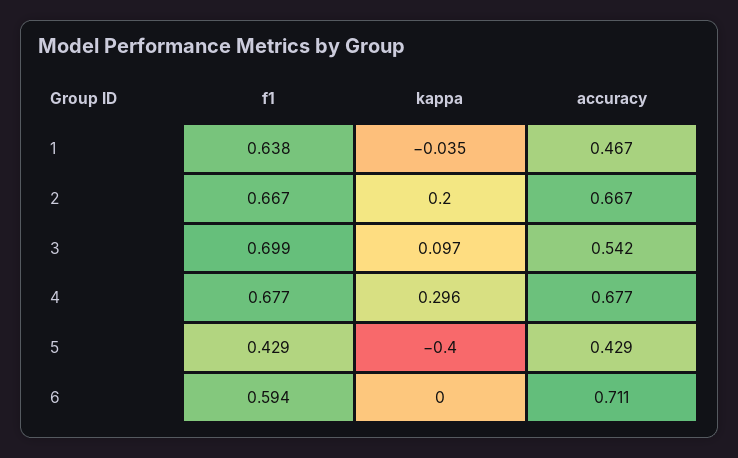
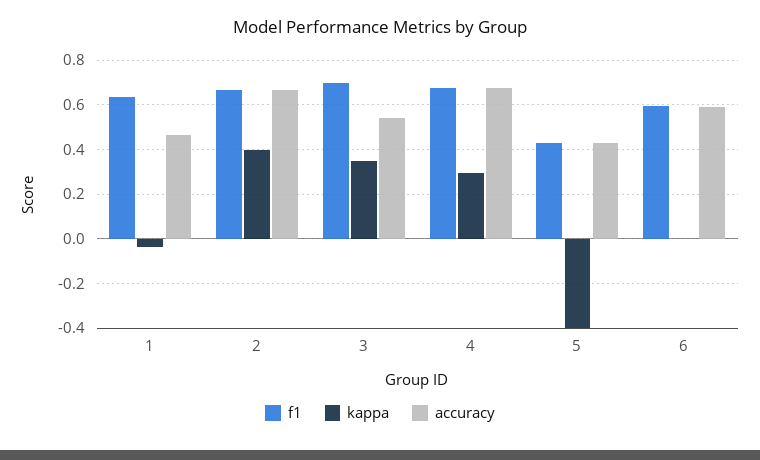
kappa, 2: 0.2 -> 0.4
kappa, 3: 0.097 -> 0.35
accuracy, 6: 0.711 -> 0.6

